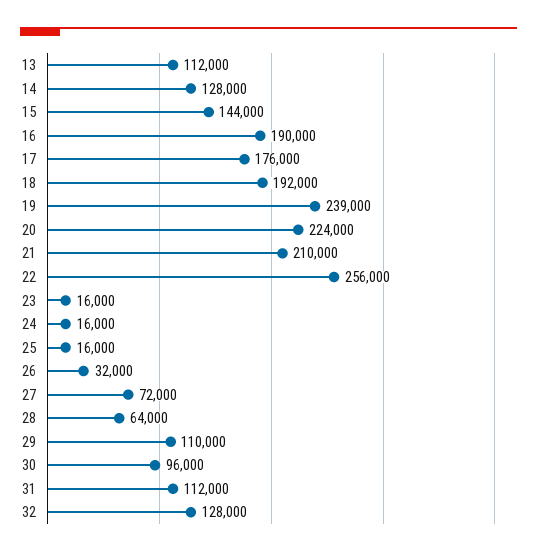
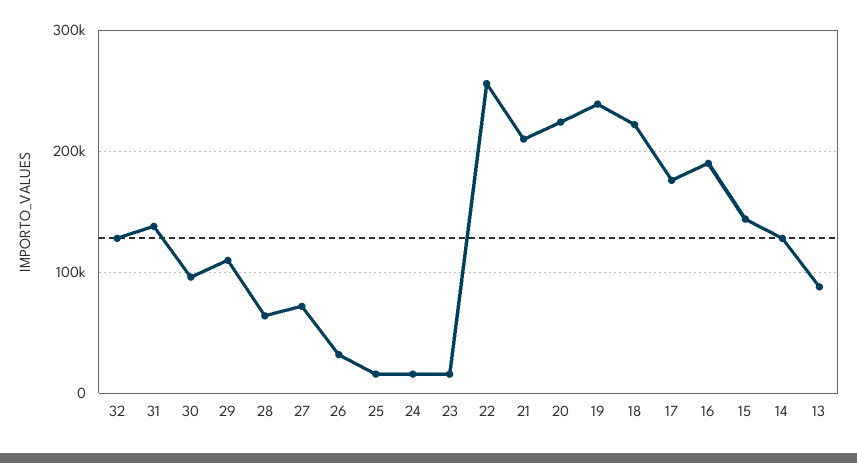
13: 112000 -> 90000
18: 192000 -> 220000
31: 112000 -> 140000

